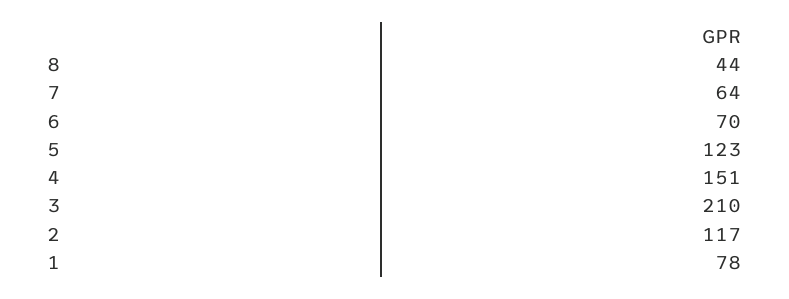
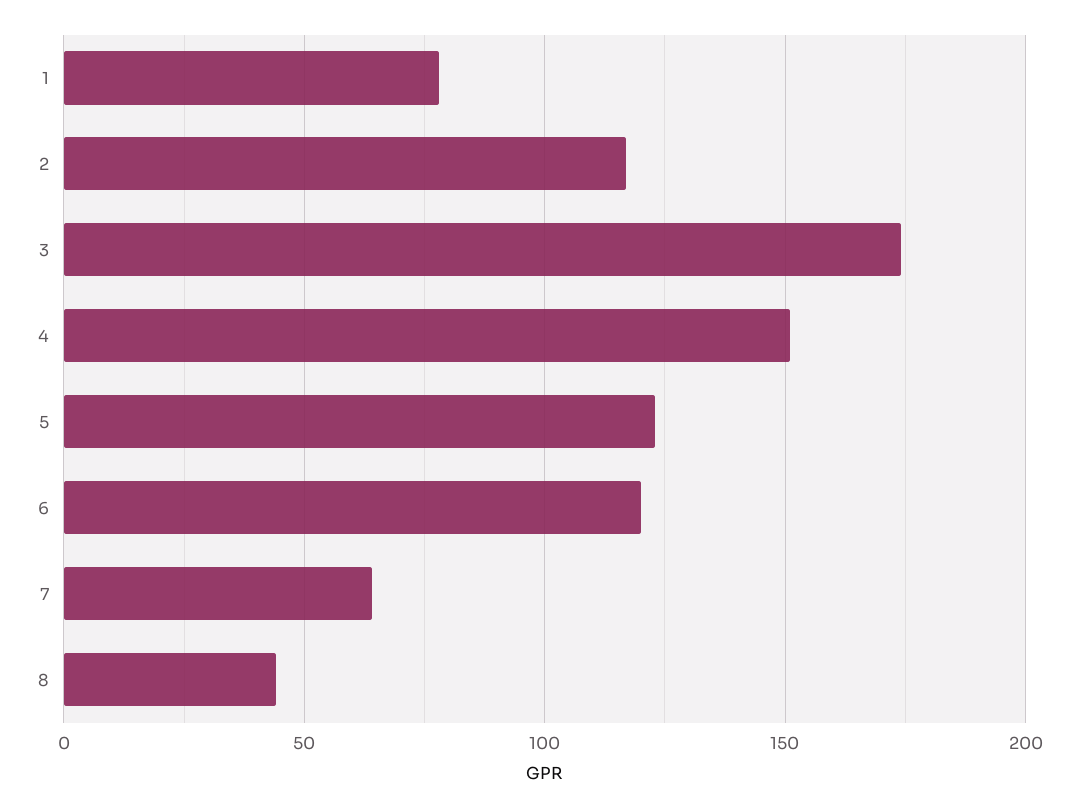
6: 70 -> 120
3: 210 -> 175

